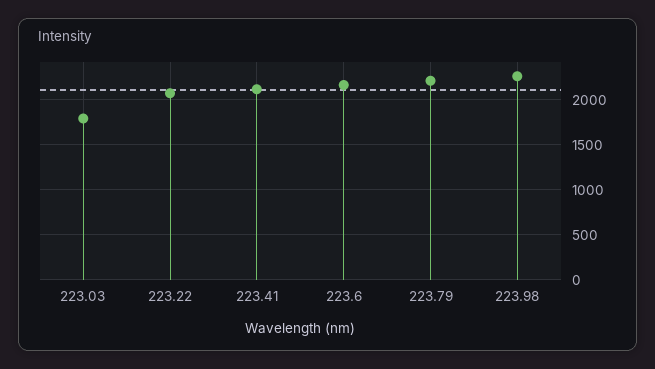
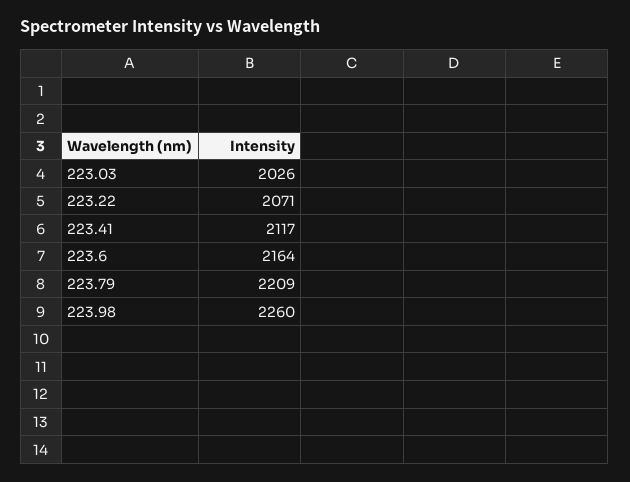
223.03: 1800 -> 2026

